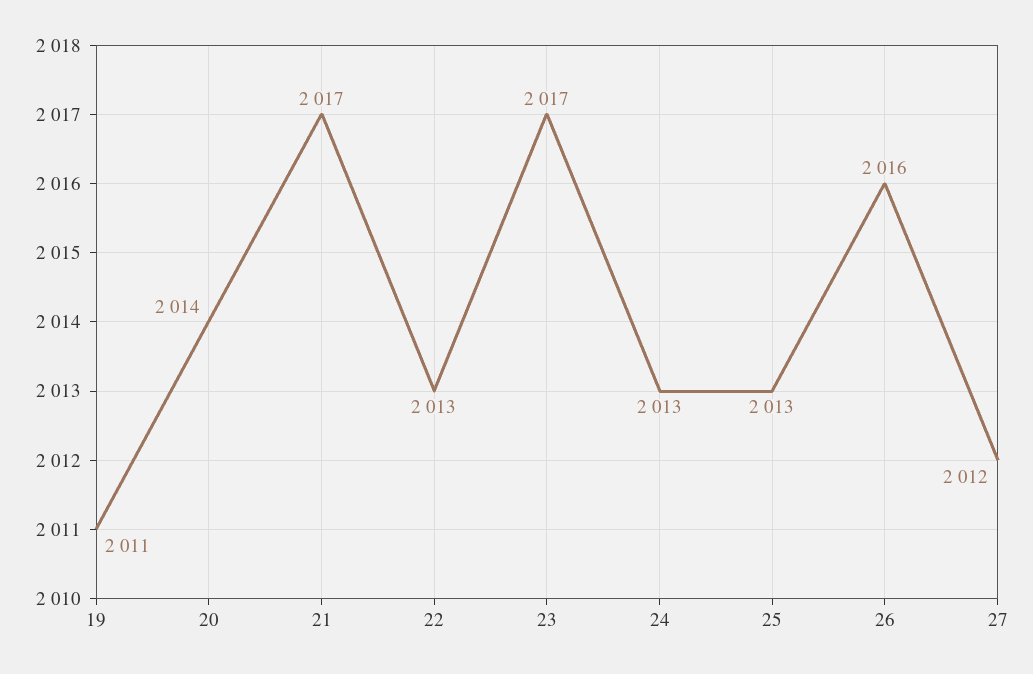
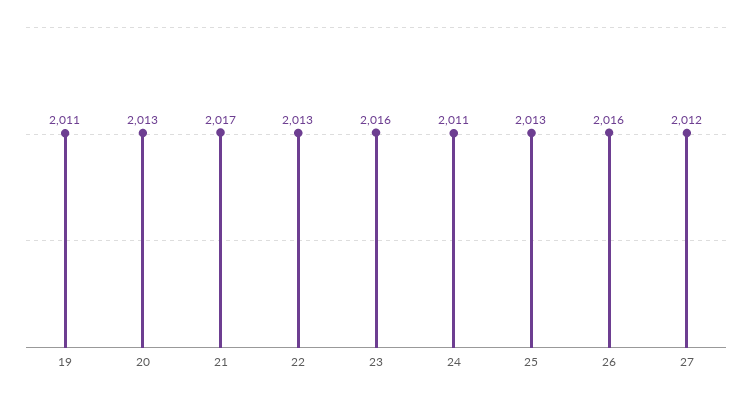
20: 2014 -> 2013
23: 2017 -> 2016
24: 2013 -> 2011

